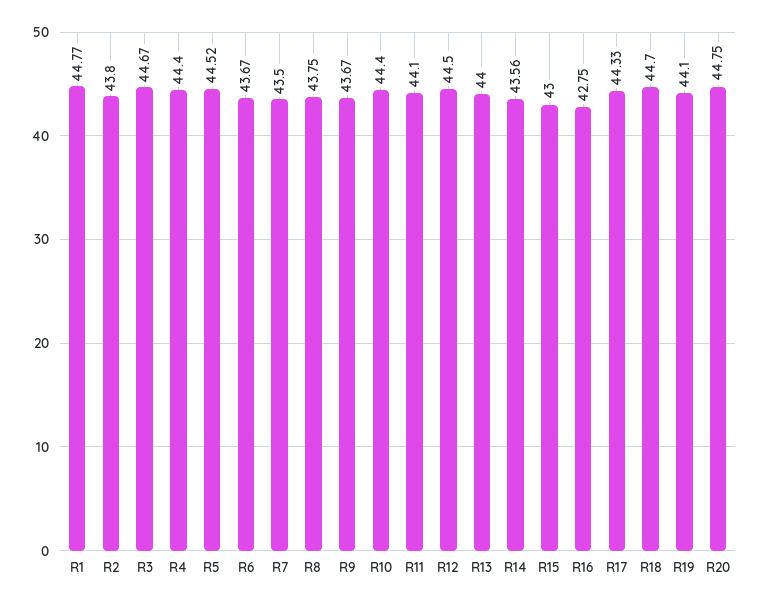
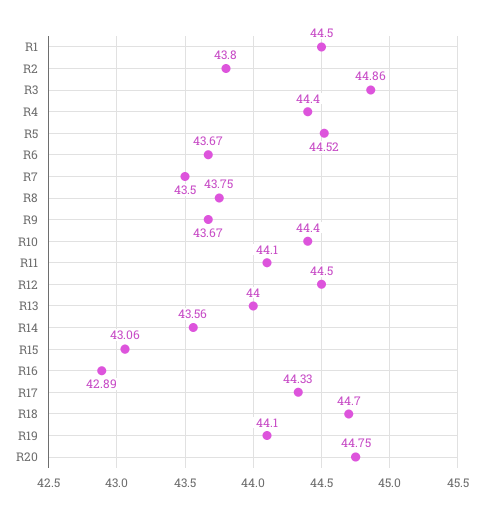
R1: 44.77 -> 44.5
R3: 44.67 -> 44.86
R15: 43 -> 43.06
R16: 42.75 -> 42.89

